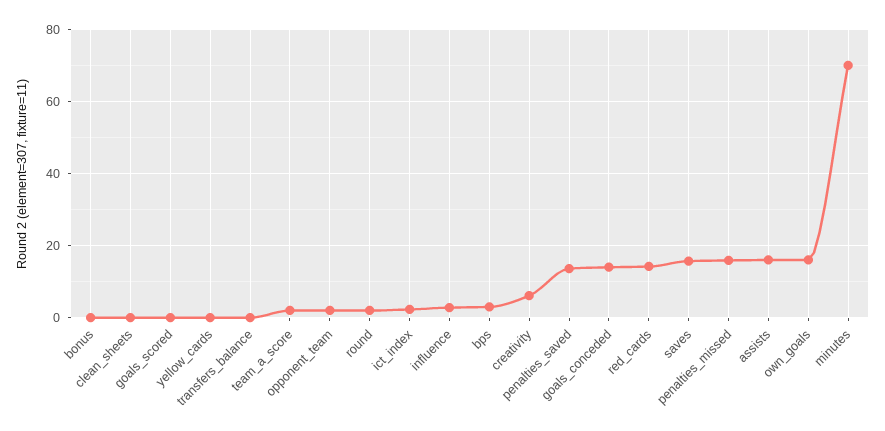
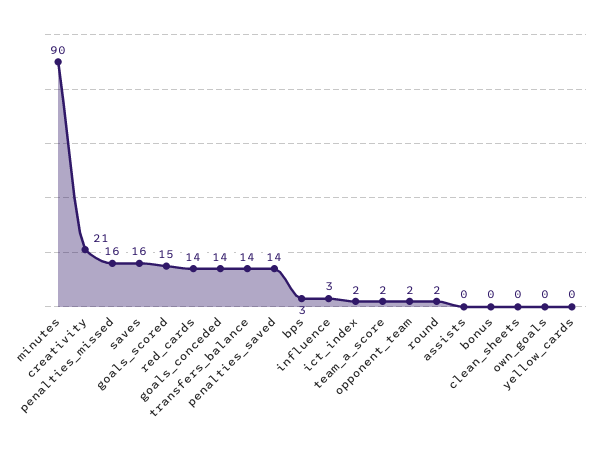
goals_scored: 0 -> 15
transfers_balance: 0 -> 14
creativity: 6 -> 21
assists: 16 -> 0
own_goals: 16 -> 0
minutes: 70 -> 90

